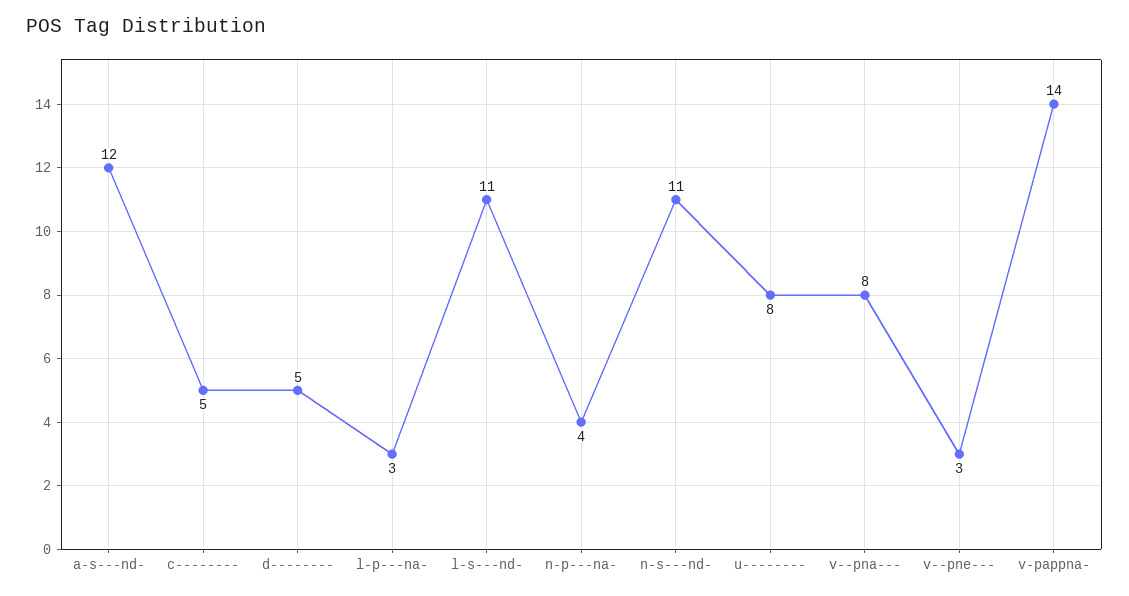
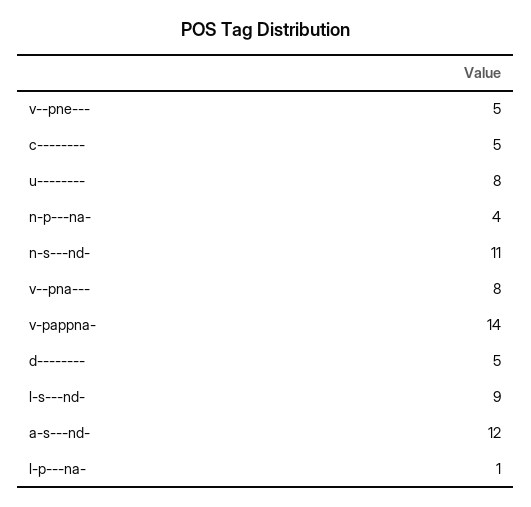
l-p---na-: 3 -> 1
l-s---nd-: 11 -> 9
v--pne---: 3 -> 5

